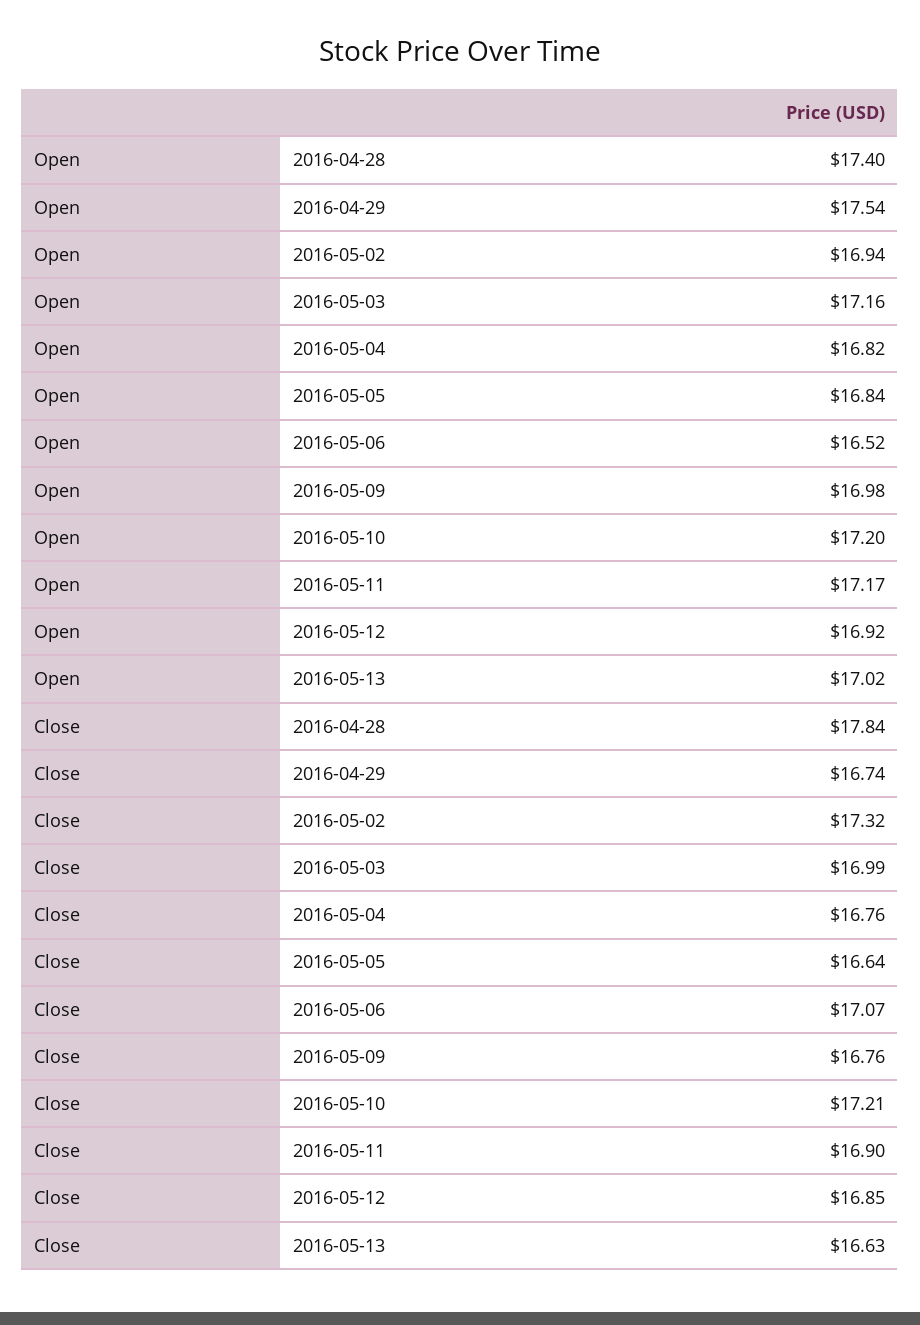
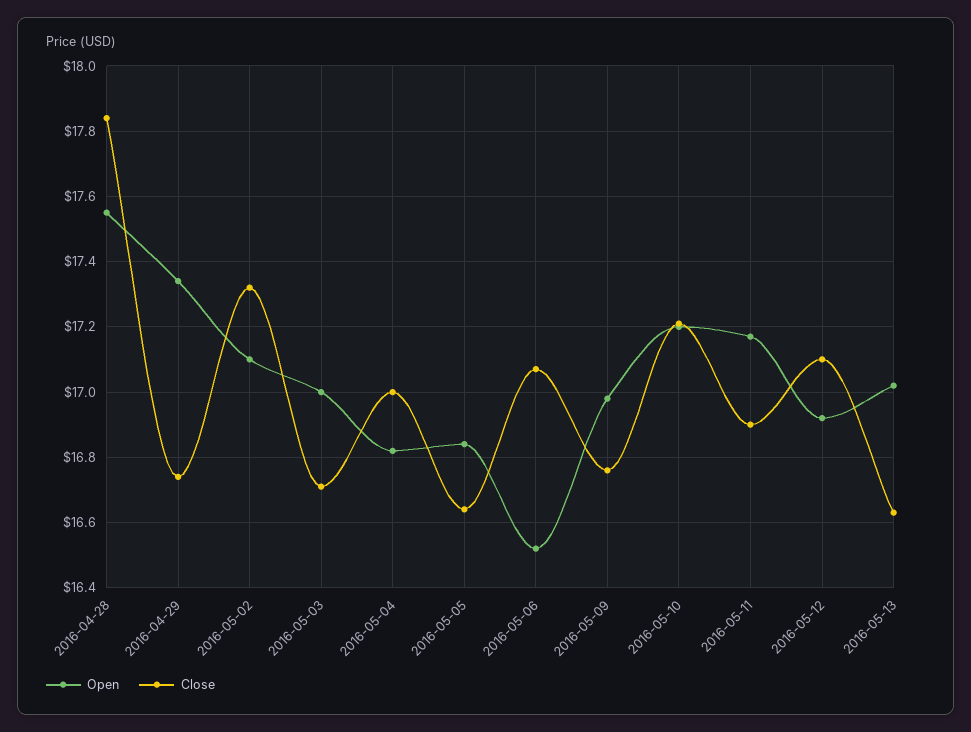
Open, 2016-04-28: 17.4 -> 17.55
Open, 2016-04-29: 17.54 -> 17.35
Open, 2016-05-02: 16.94 -> 17.1
Open, 2016-05-03: 17.16 -> 17
Close, 2016-05-03: 16.99 -> 16.7
Close, 2016-05-04: 16.76 -> 17
Close, 2016-05-12: 16.85 -> 17.1

